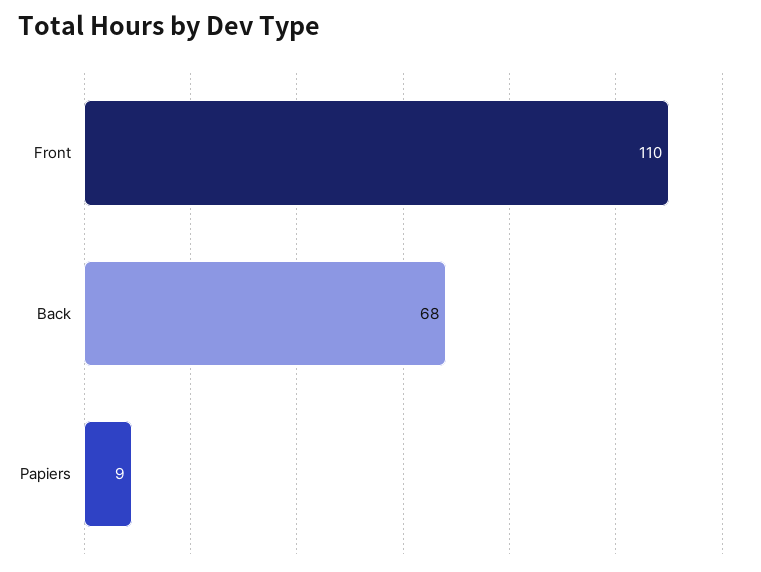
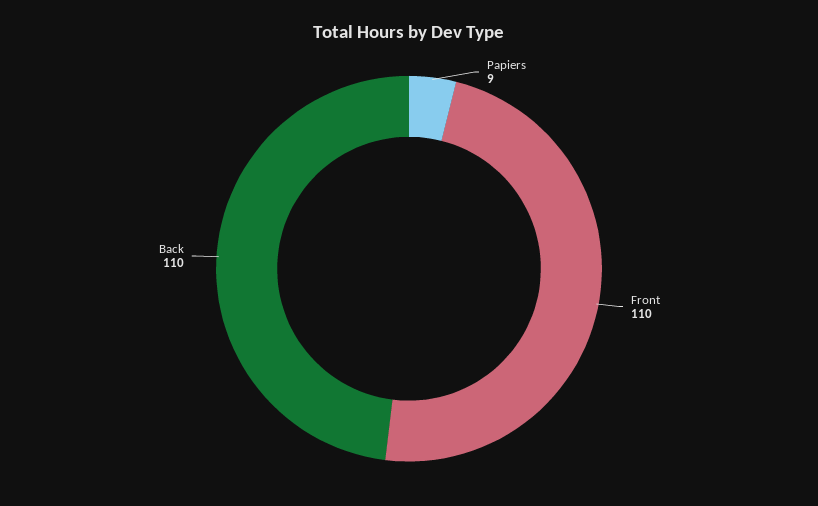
Back: 68 -> 110

